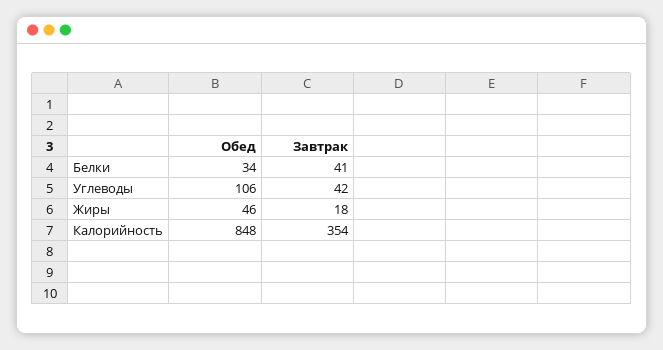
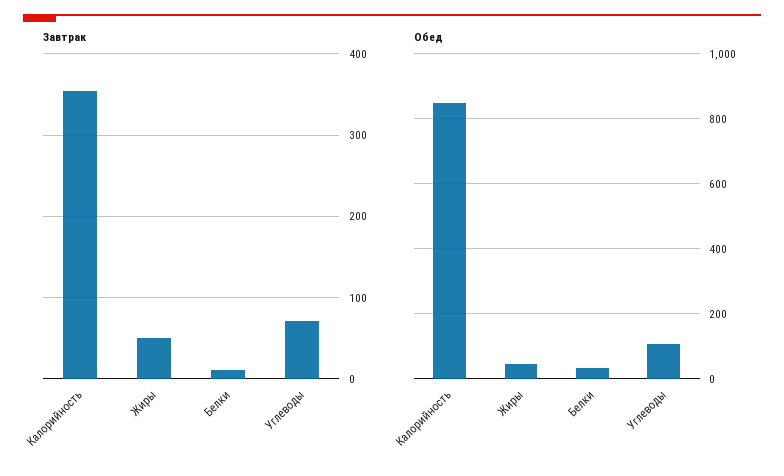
Завтрак, Белки: 41 -> 10
Завтрак, Углеводы: 42 -> 70
Завтрак, Жиры: 18 -> 50

